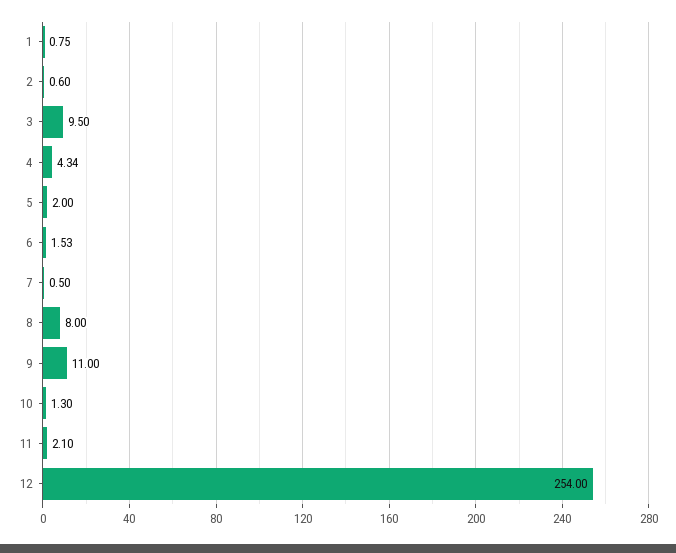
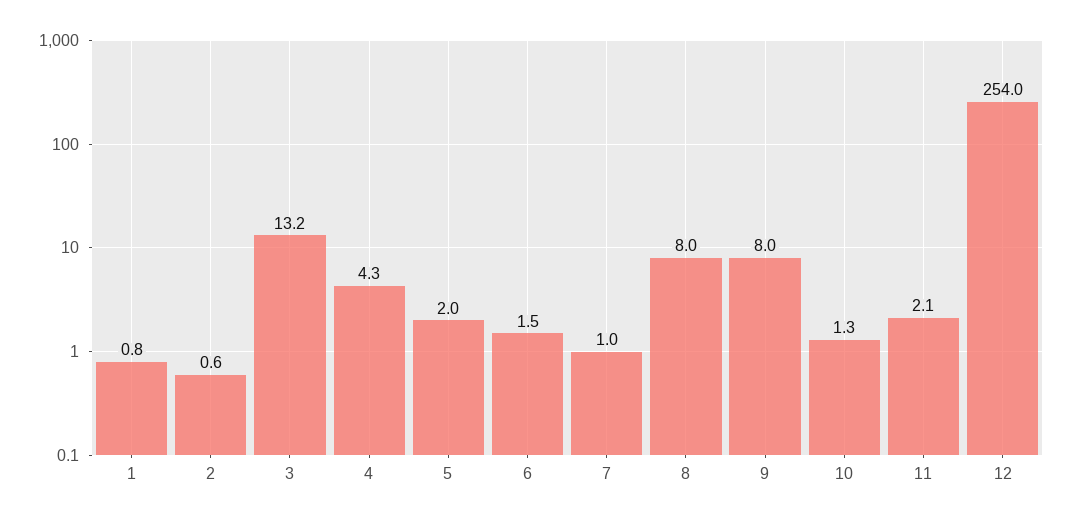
3: 9.5 -> 13.2
7: 0.5 -> 1
9: 11 -> 8

